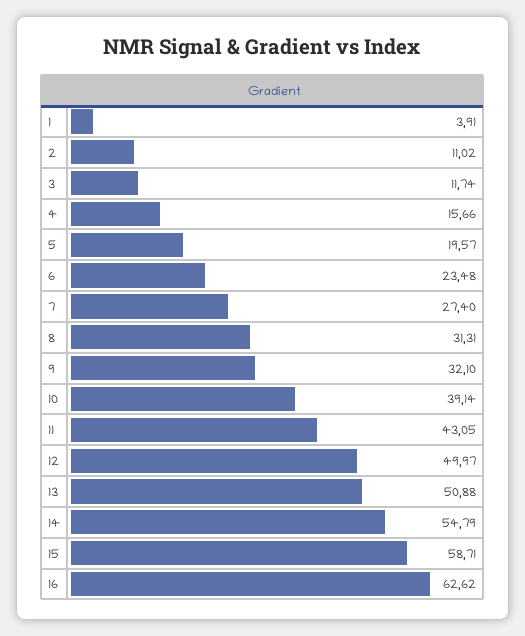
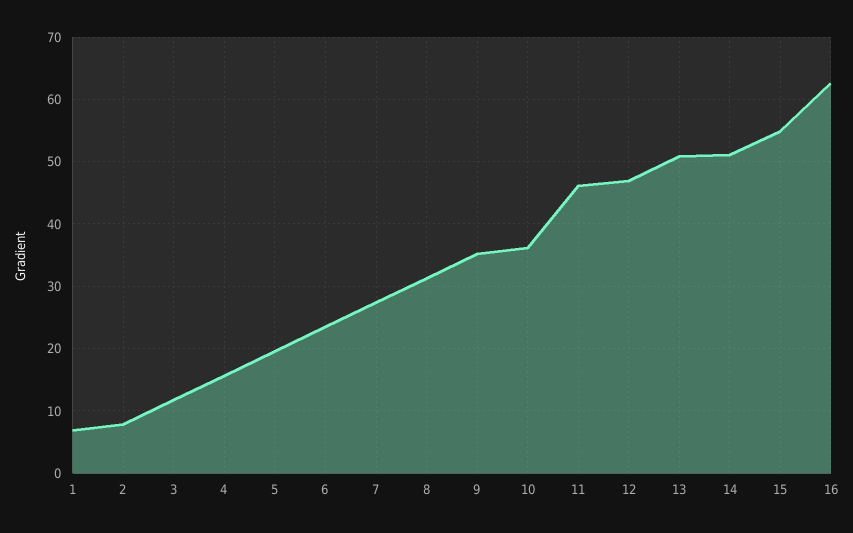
1: 3.91 -> 7
2: 11.02 -> 8
9: 32.1 -> 35
10: 39.14 -> 36
11: 43.05 -> 46
12: 49.97 -> 47
14: 54.79 -> 51
15: 58.71 -> 55

